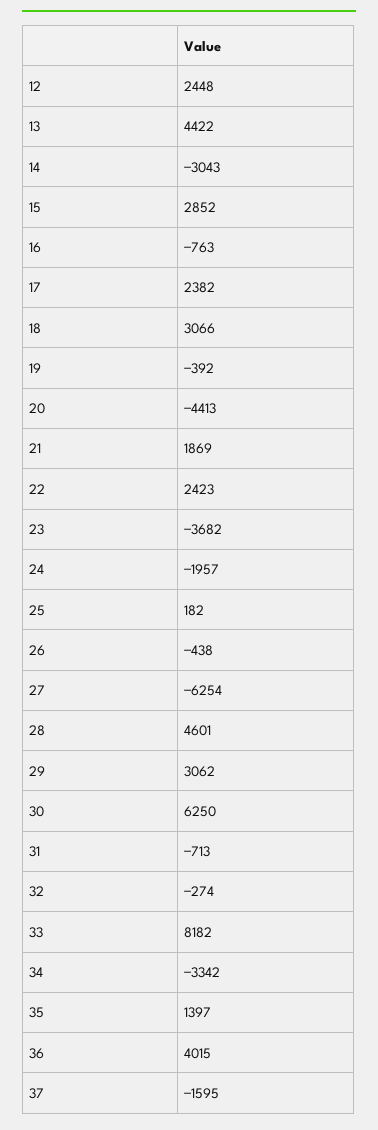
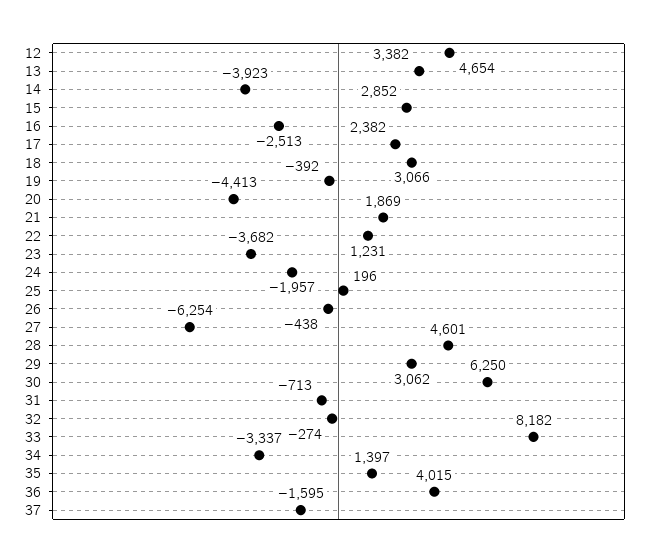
12: 2448 -> 4654
13: 4422 -> 3382
14: -3043 -> -3923
16: -763 -> -2513
22: 2423 -> 1231
25: 182 -> 196
34: -3342 -> -3337

